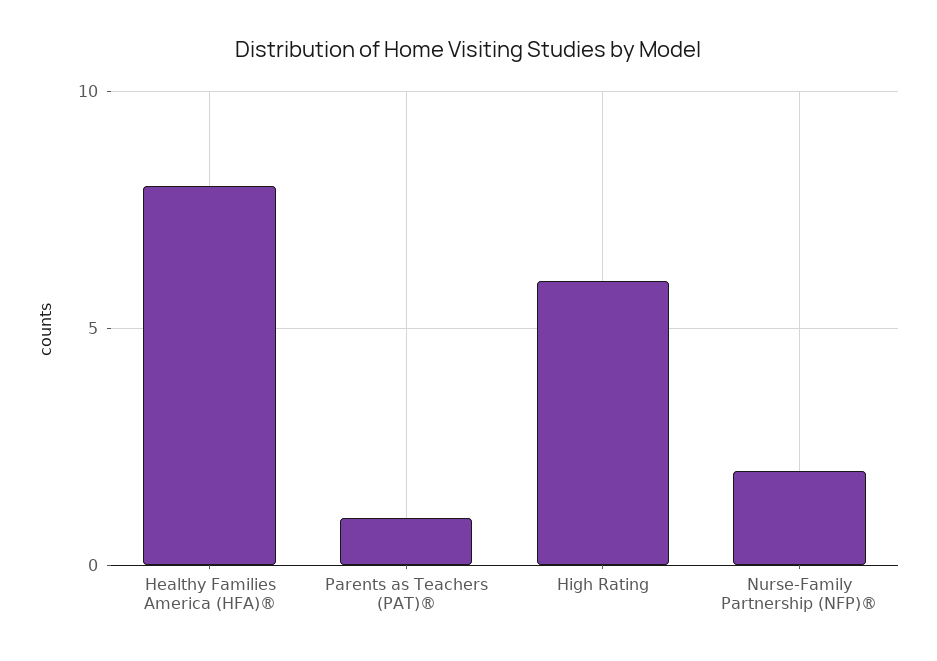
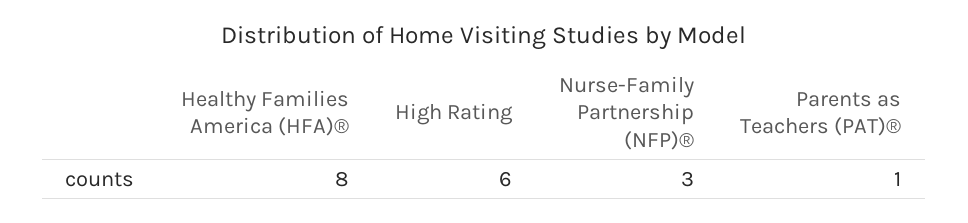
Nurse-Family Partnership (NFP)®: 2 -> 3

